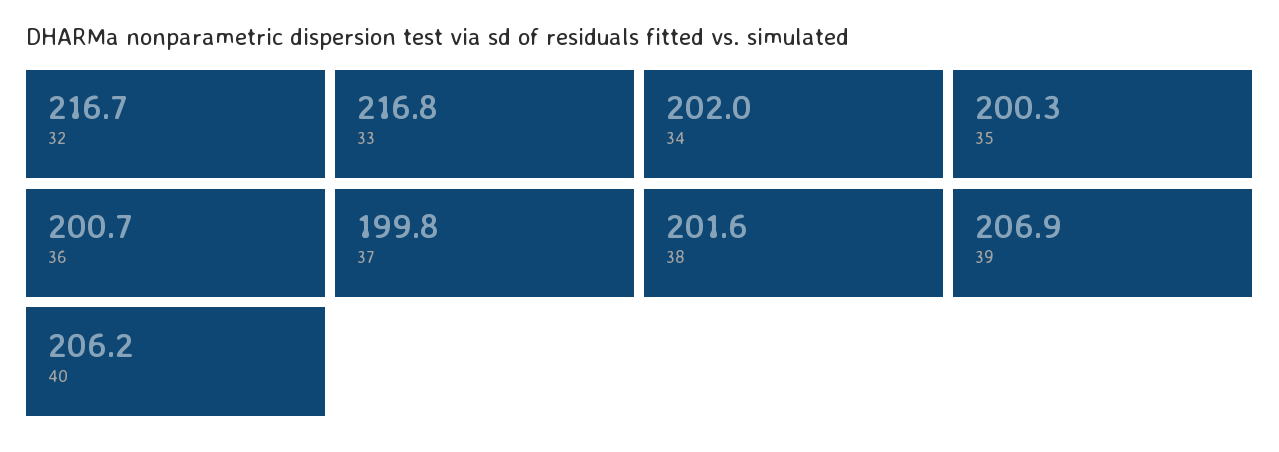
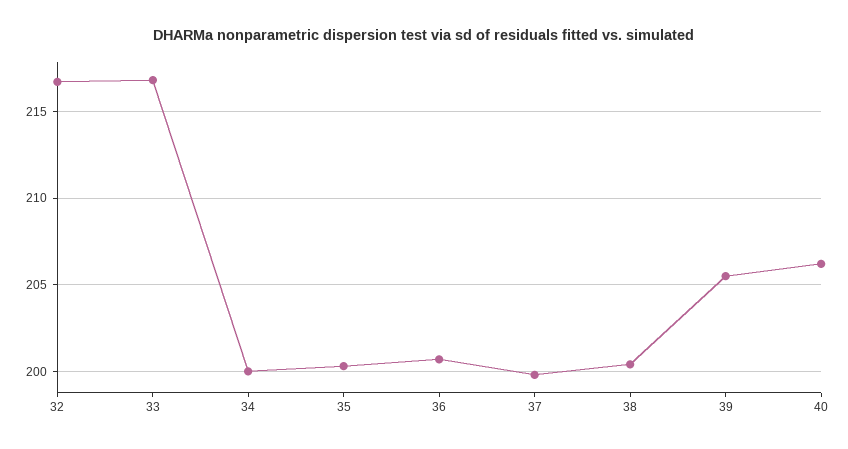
34: 202 -> 200
38: 201.6 -> 200.5
39: 206.9 -> 205.5

